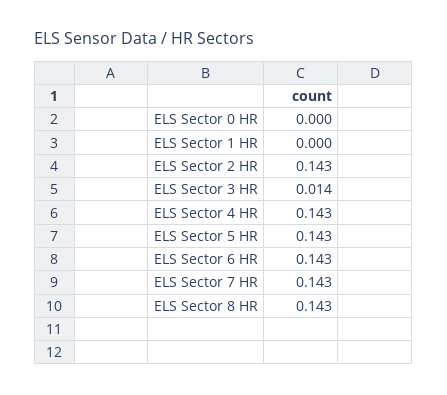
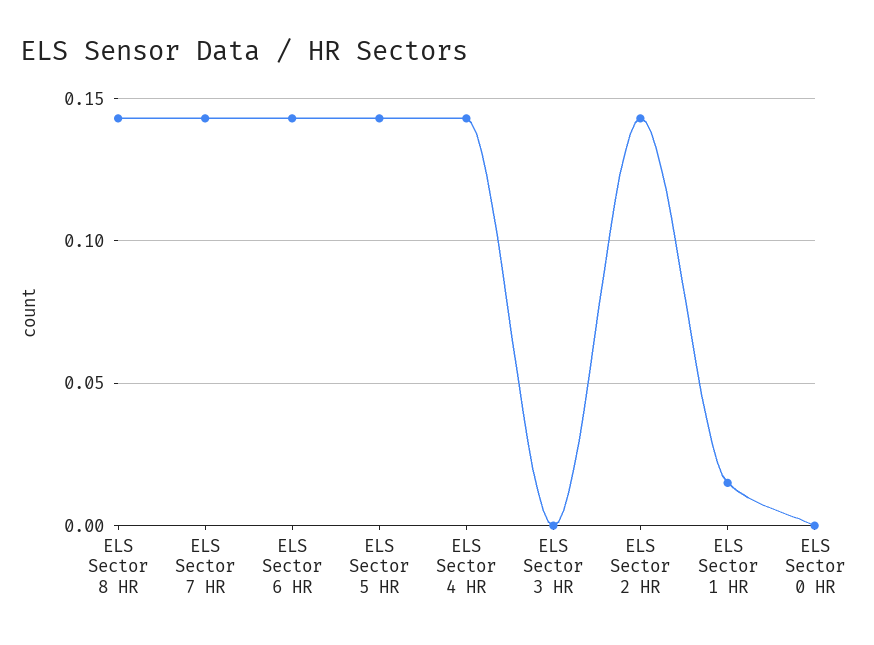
ELS Sector 1 HR: 0 -> 0.015
ELS Sector 3 HR: 0.014 -> 0

